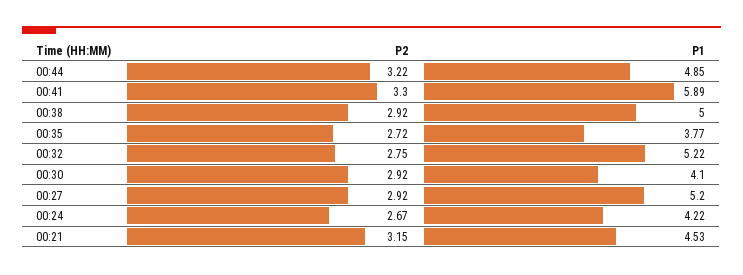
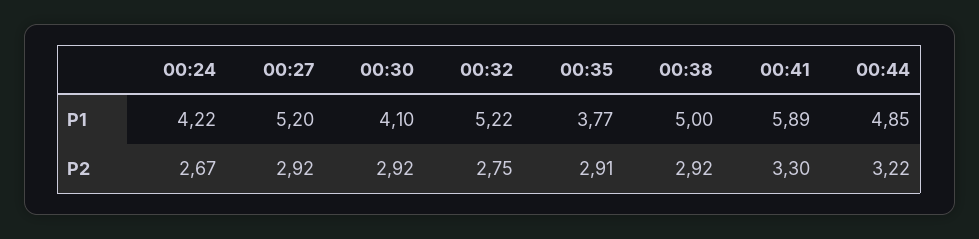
P2, 00:35: 2.72 -> 2.91
P2, 00:21: 3.15 -> none
P1, 00:21: 4.53 -> none

